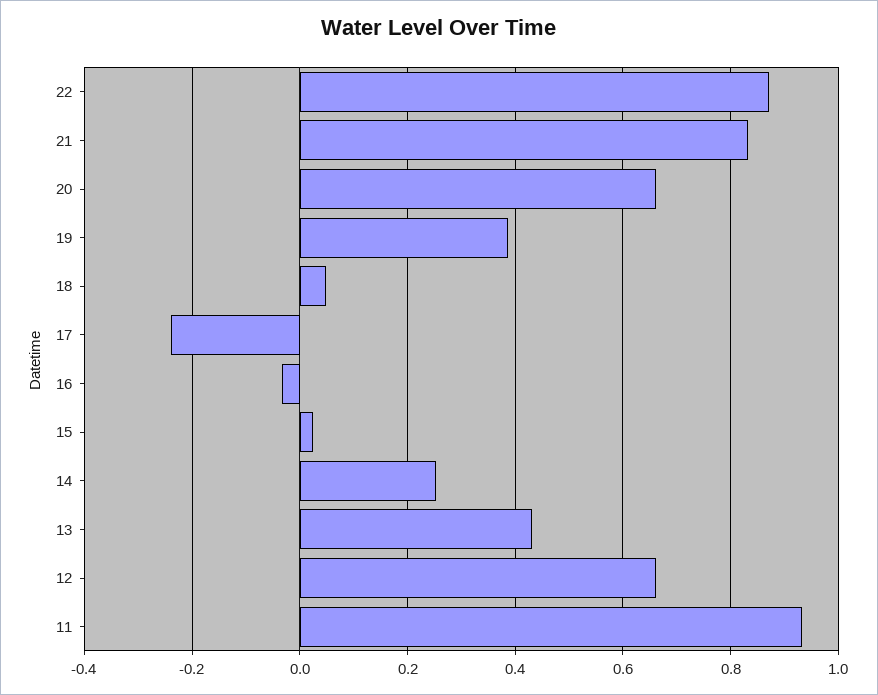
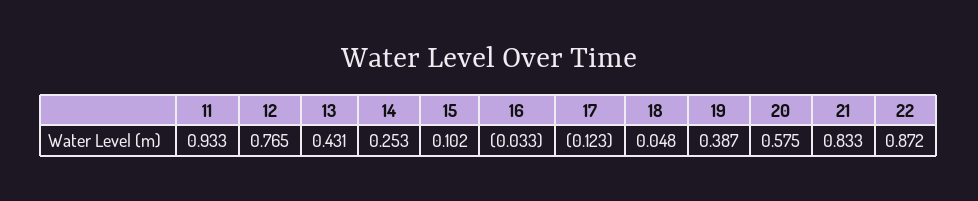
20: 0.66 -> 0.575
17: -0.24 -> -0.123
15: 0.02 -> 0.102
12: 0.66 -> 0.765

